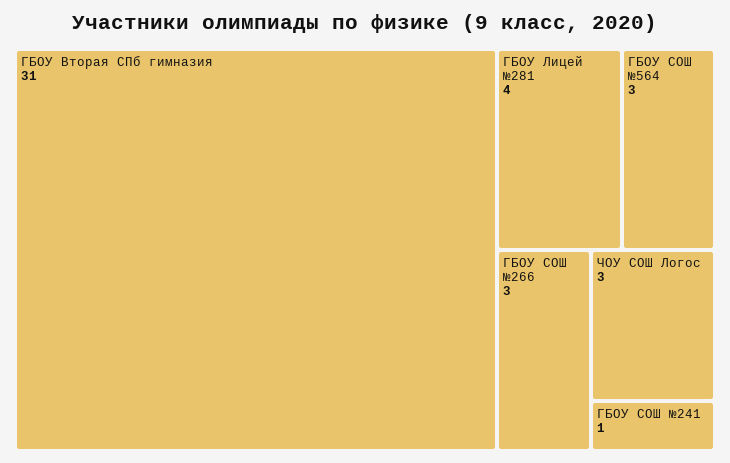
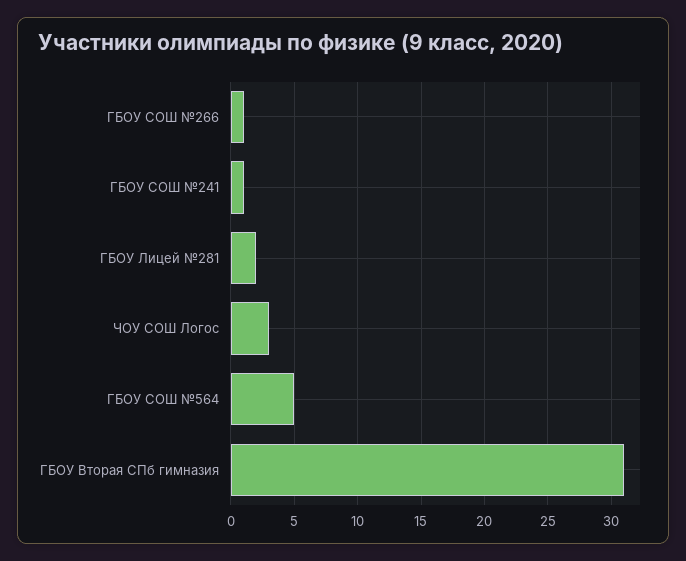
ГБОУ Лицей №281: 4 -> 2
ГБОУ СОШ №564: 3 -> 5
ГБОУ СОШ №266: 3 -> 1

